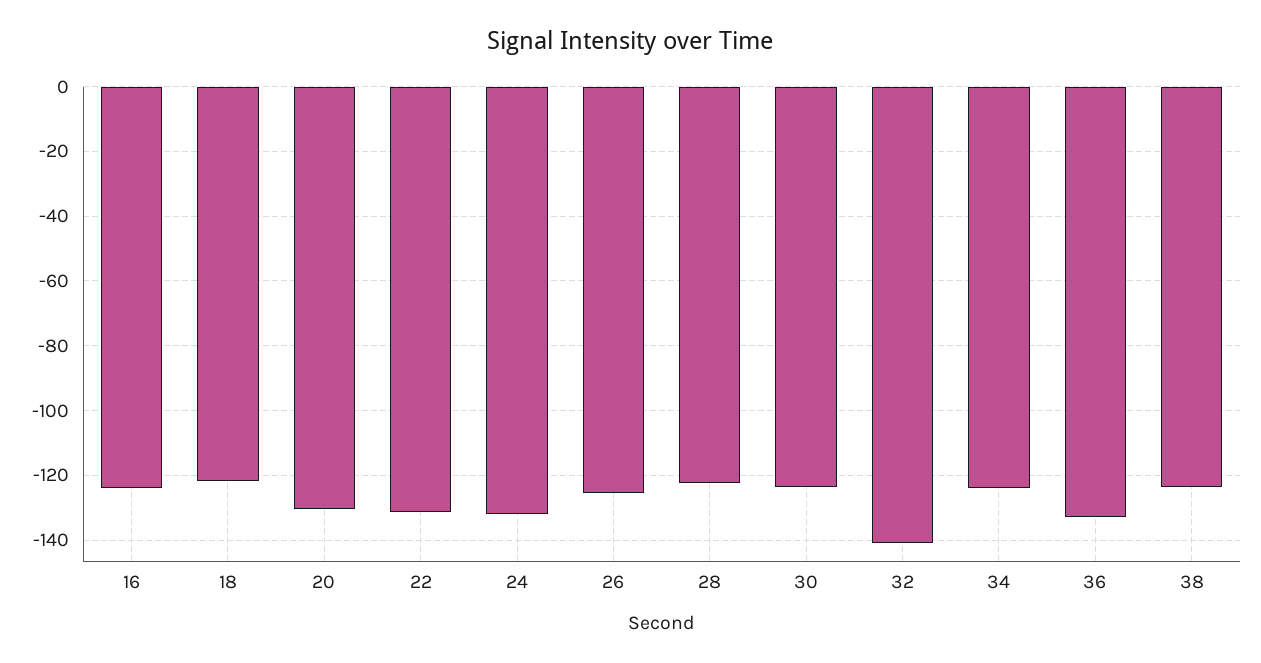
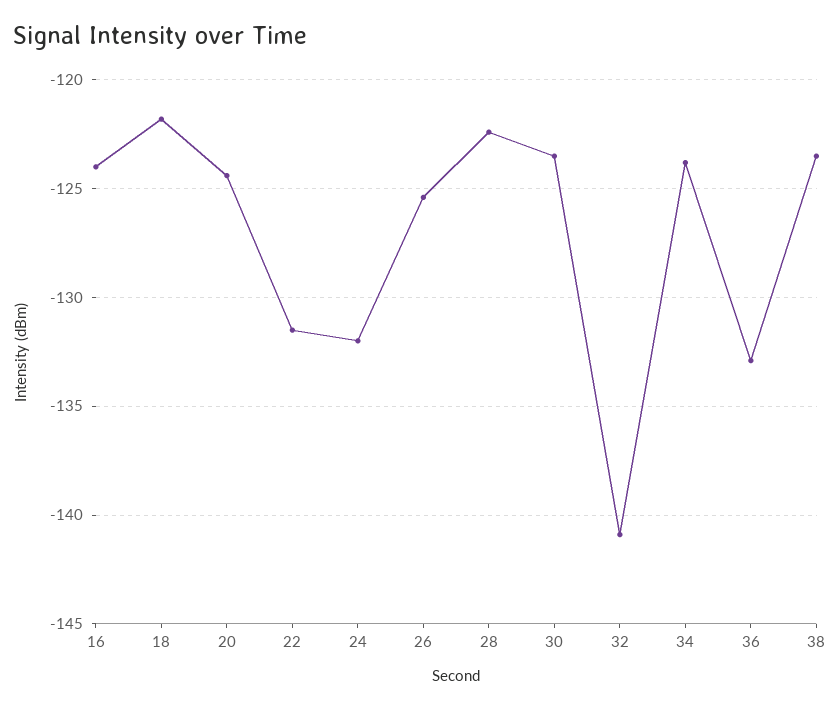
20: -130 -> -124.5

